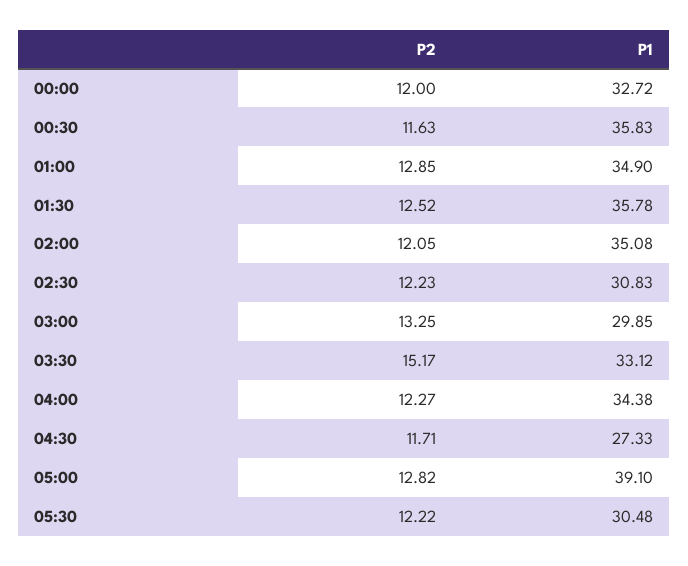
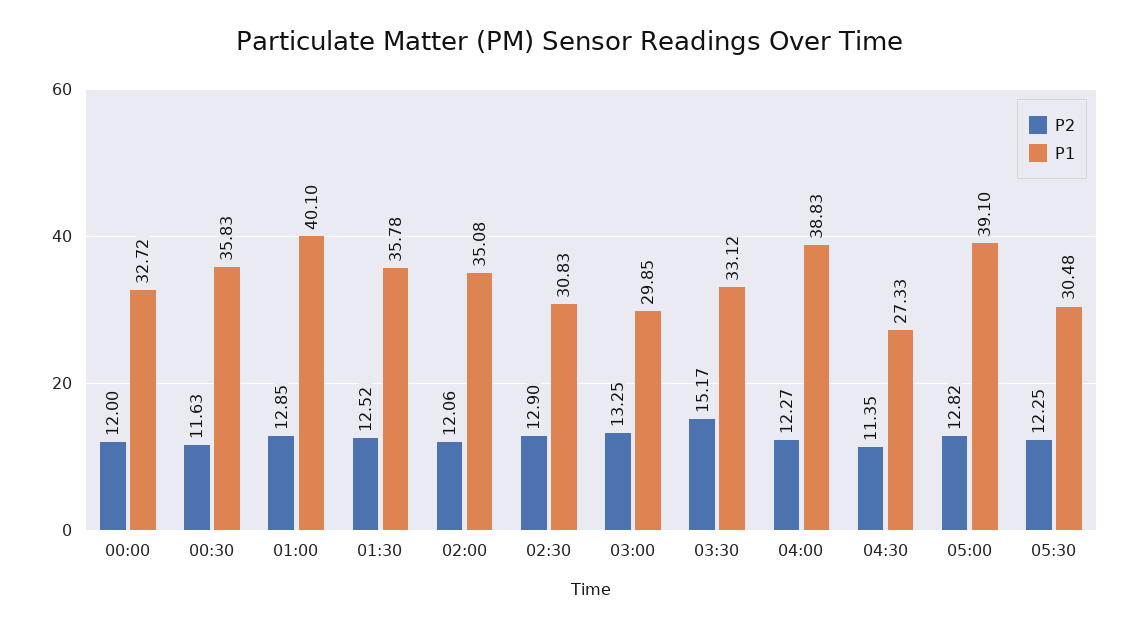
P1, 01:00: 34.9 -> 40.1
P2, 02:00: 12.05 -> 12.06
P2, 02:30: 12.23 -> 12.9
P1, 04:00: 34.38 -> 38.83
P2, 04:30: 11.71 -> 11.35
P2, 05:30: 12.22 -> 12.25

